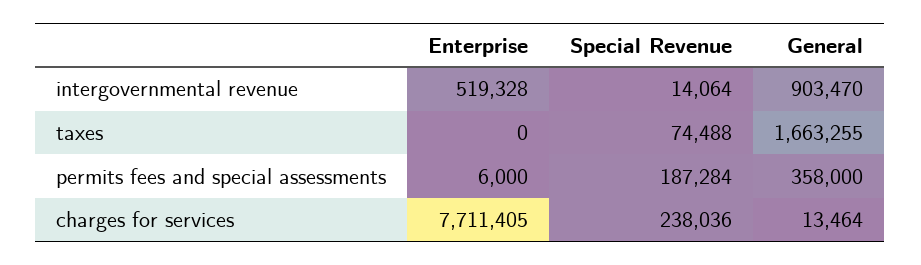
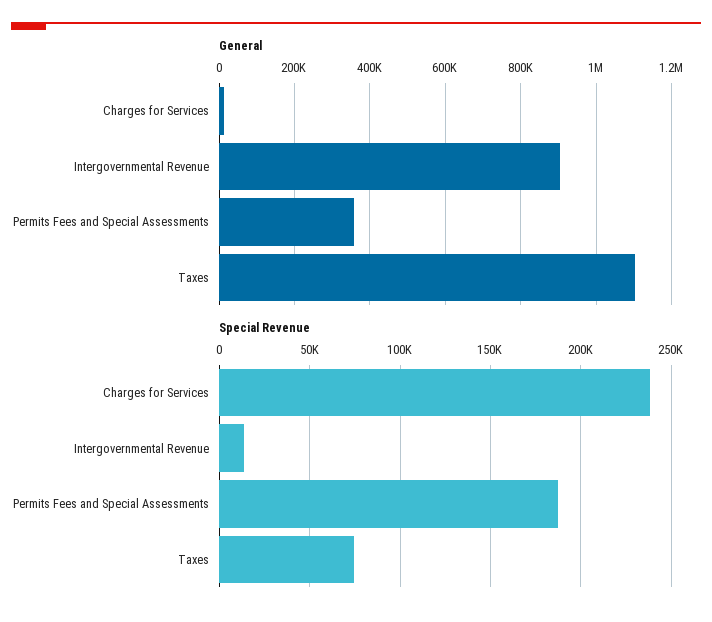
Enterprise, intergovernmental revenue: 519328 -> none
Enterprise, taxes: 0 -> none
General, taxes: 1663255 -> 1100000
Enterprise, permits fees and special assessments: 6000 -> none
Enterprise, charges for services: 7711405 -> none

